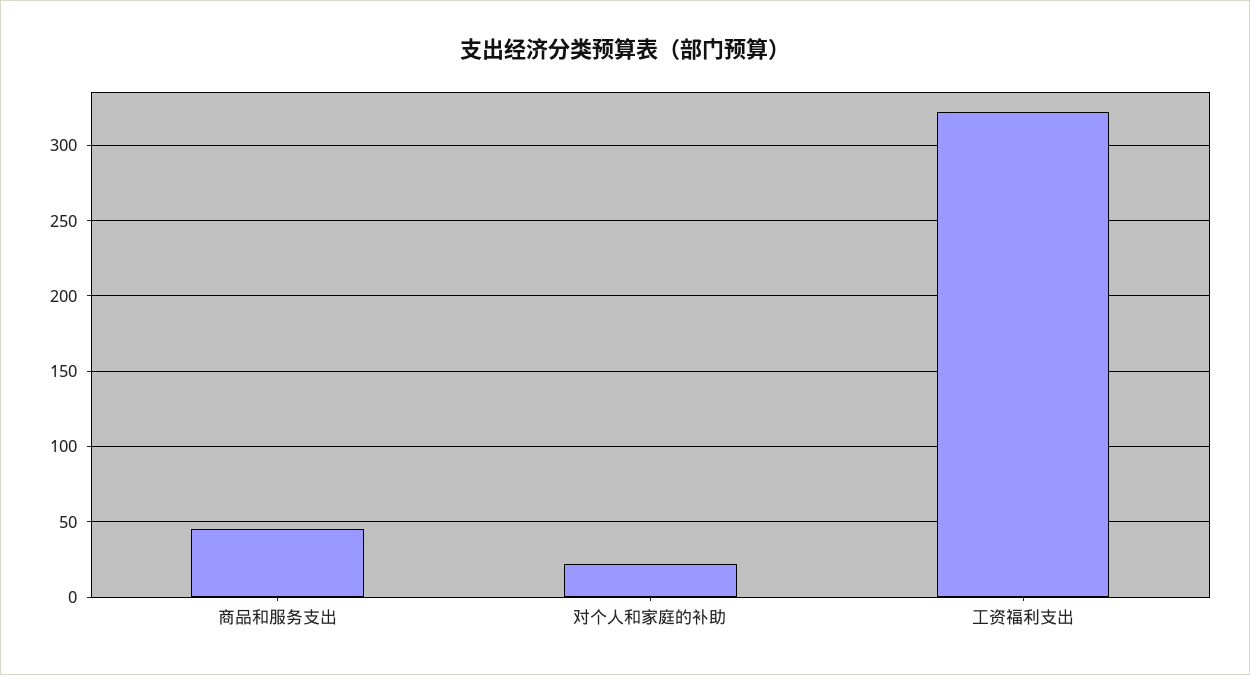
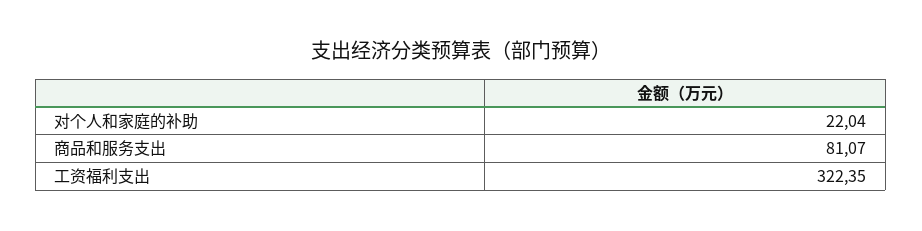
商品和服务支出: 45 -> 81.07

